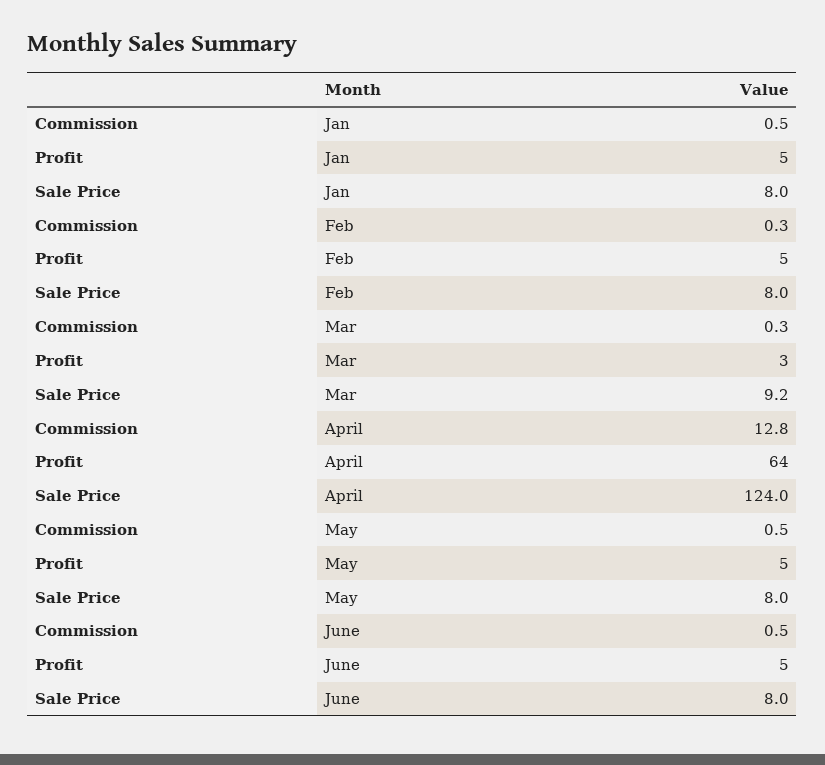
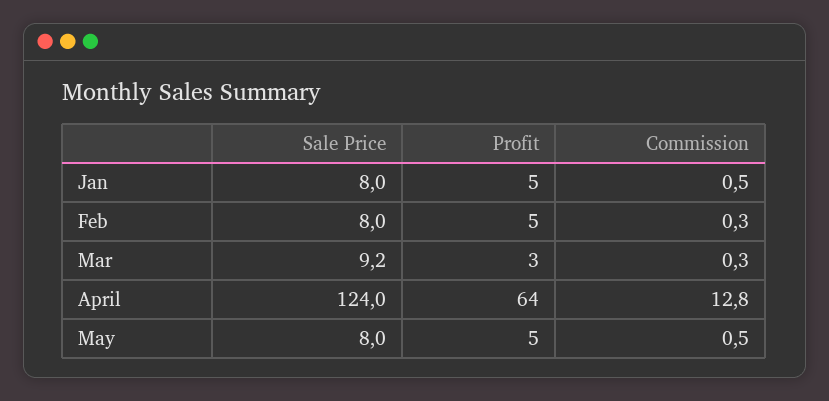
Commission, June: 0.5 -> none
Profit, June: 5 -> none
Sale Price, June: 8 -> none

